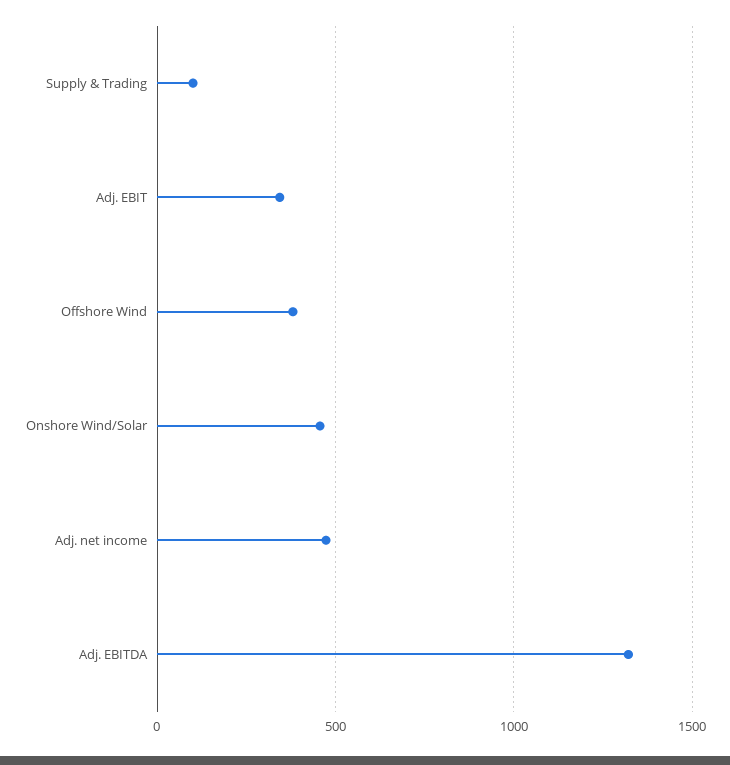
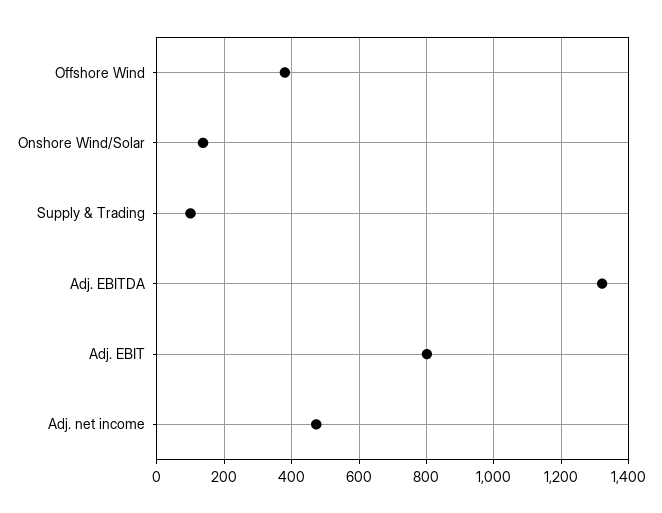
Adj. EBIT: 350 -> 800
Onshore Wind/Solar: 450 -> 140

